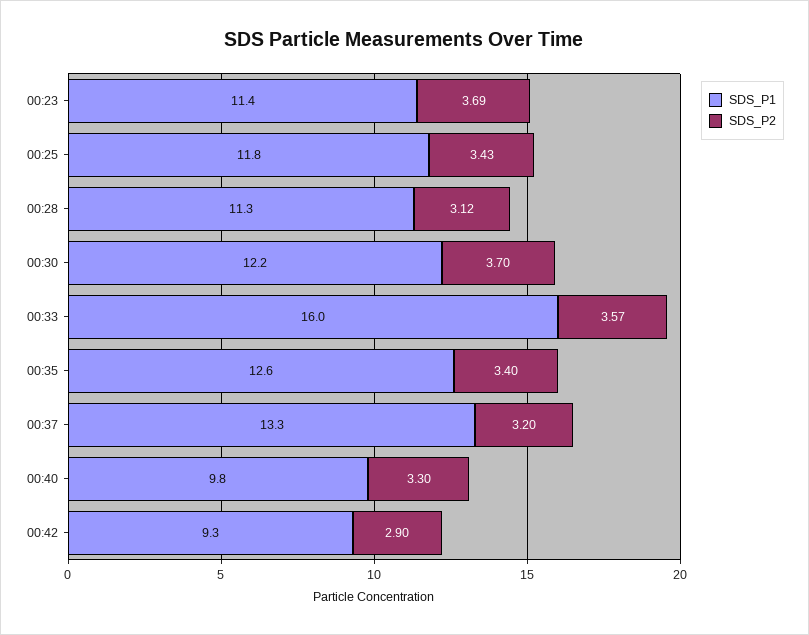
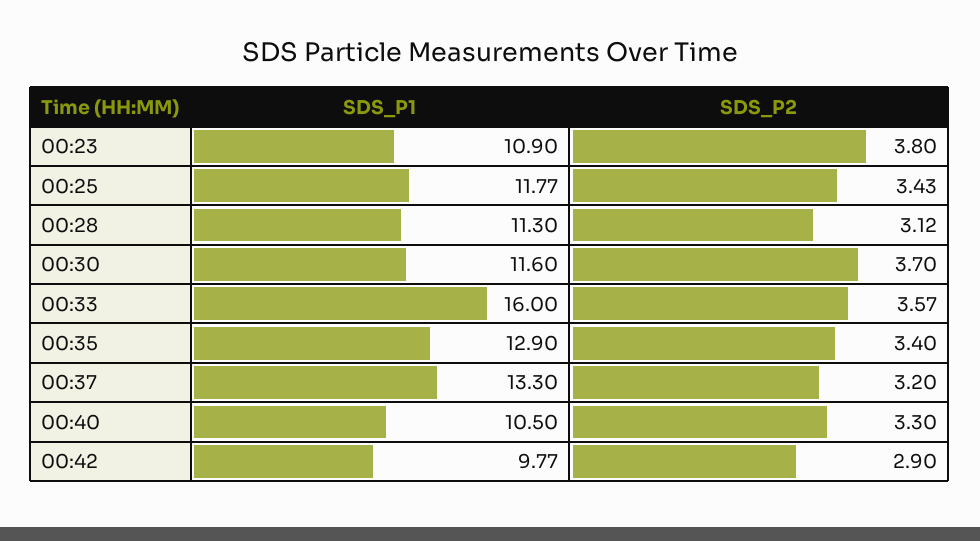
SDS_P1, 00:23: 11.4 -> 10.9
SDS_P2, 00:23: 3.69 -> 3.8
SDS_P1, 00:30: 12.2 -> 11.6
SDS_P1, 00:35: 12.6 -> 12.9
SDS_P1, 00:40: 9.8 -> 10.5
SDS_P1, 00:42: 9.3 -> 9.77

